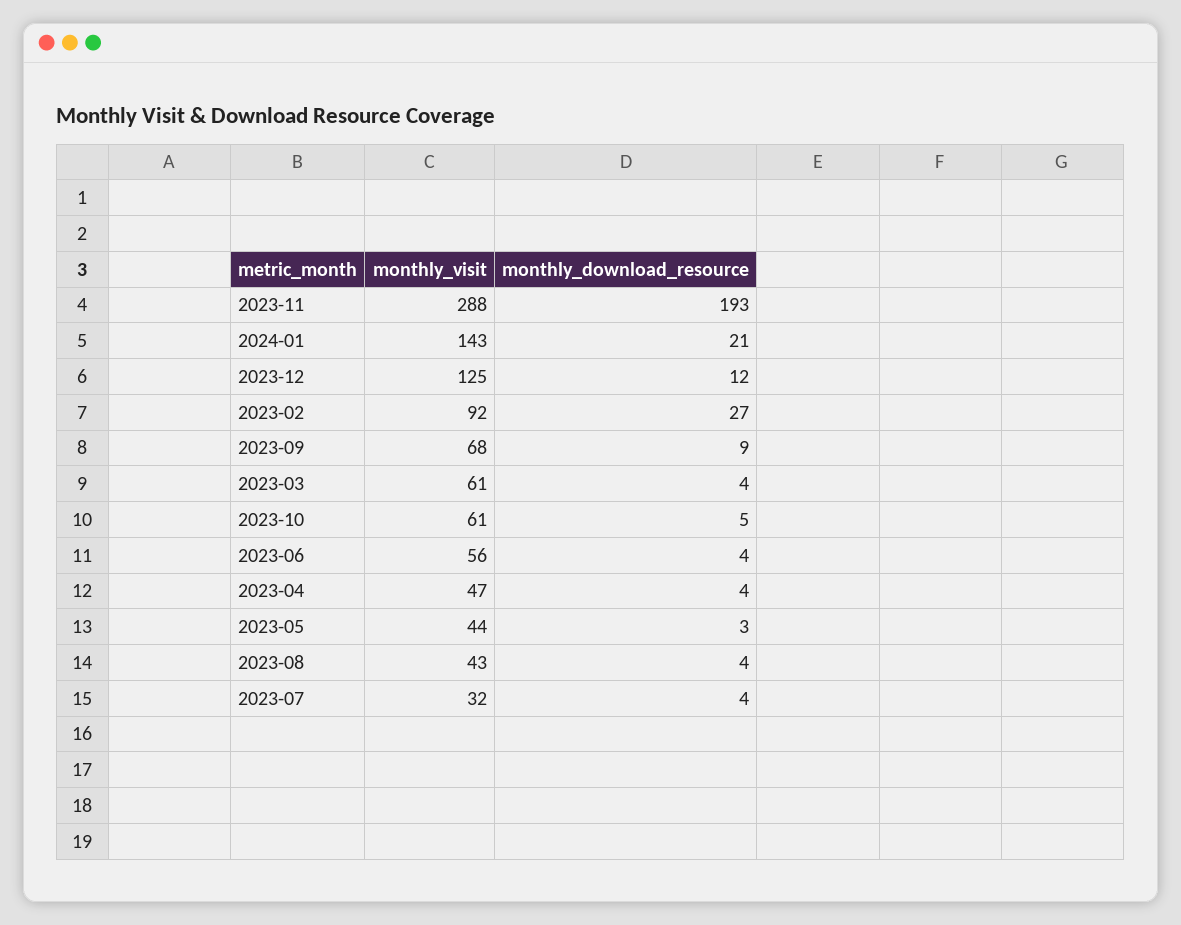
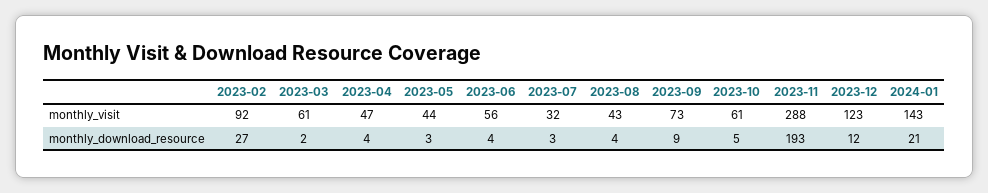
monthly_visit, 2023-12: 125 -> 123
monthly_visit, 2023-09: 68 -> 73
monthly_download_resource, 2023-03: 4 -> 2
monthly_download_resource, 2023-07: 4 -> 3

